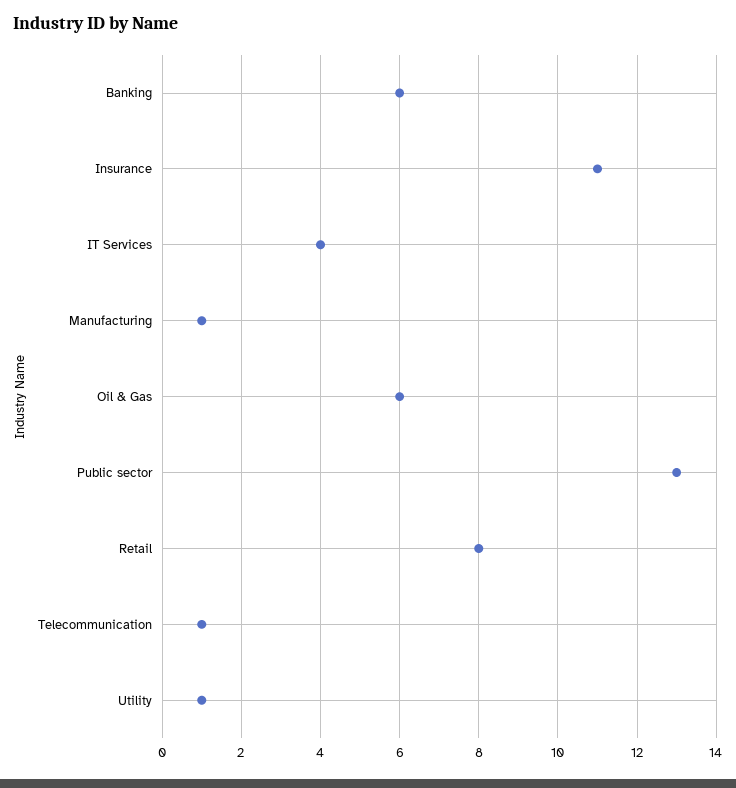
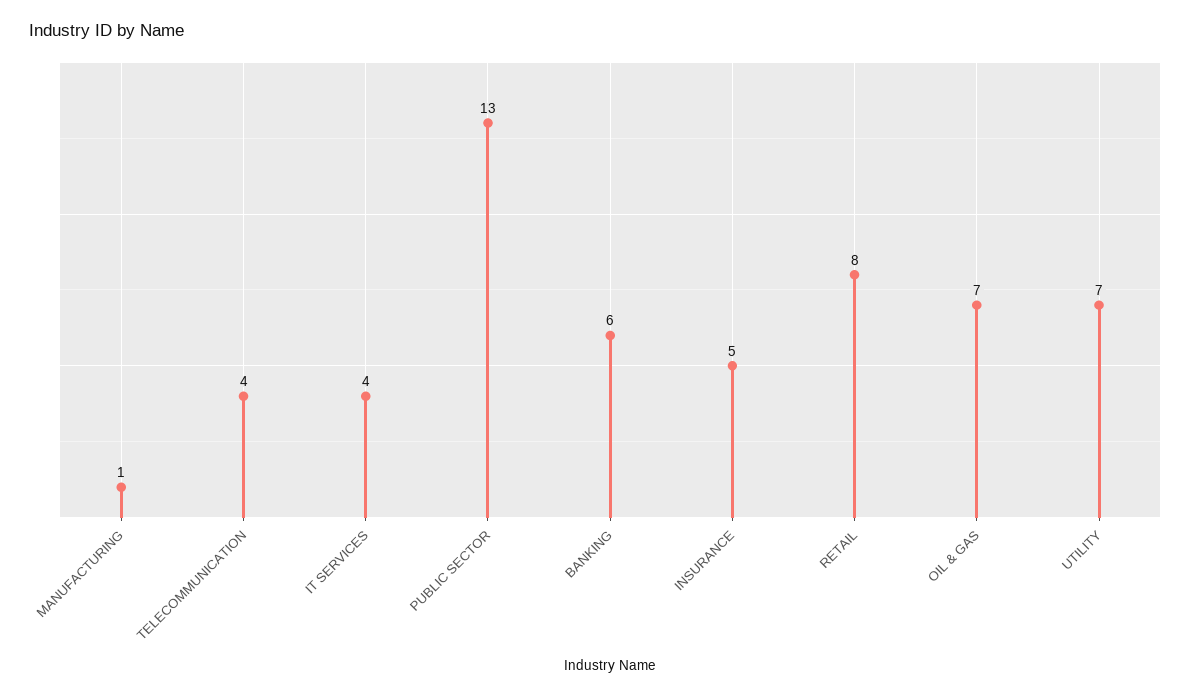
Insurance: 11 -> 5
Oil & Gas: 6 -> 7
Telecommunication: 1 -> 4
Utility: 1 -> 7

